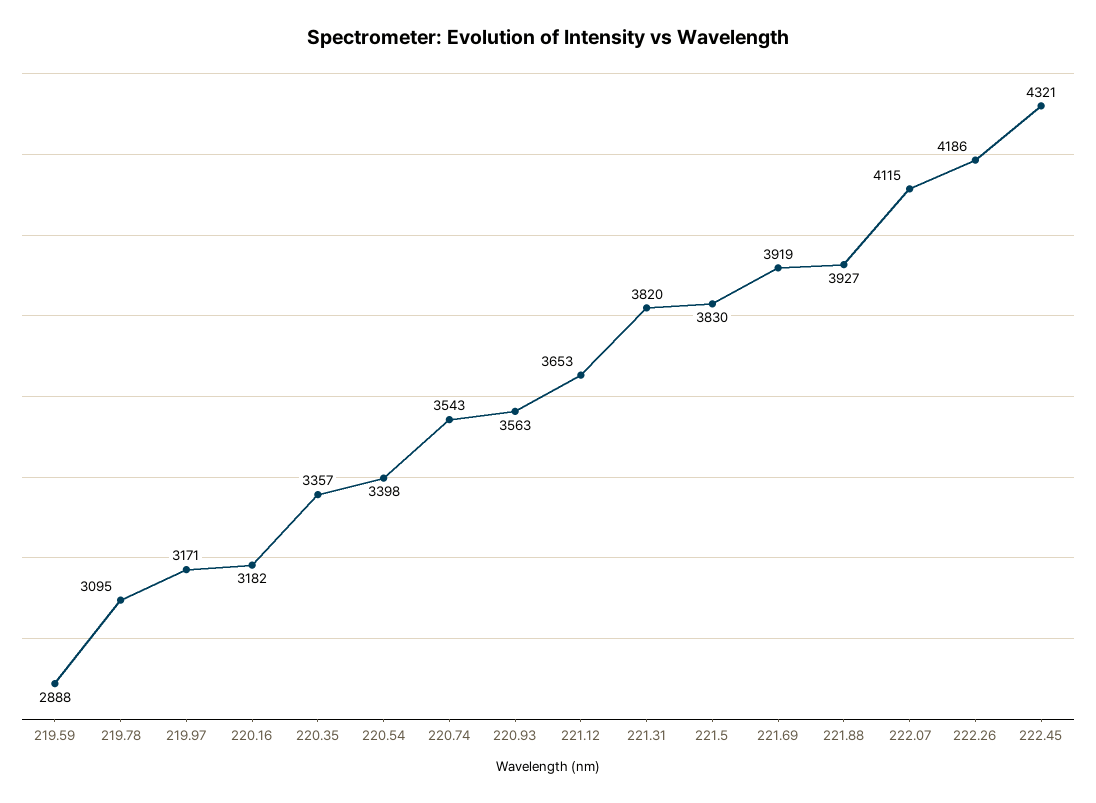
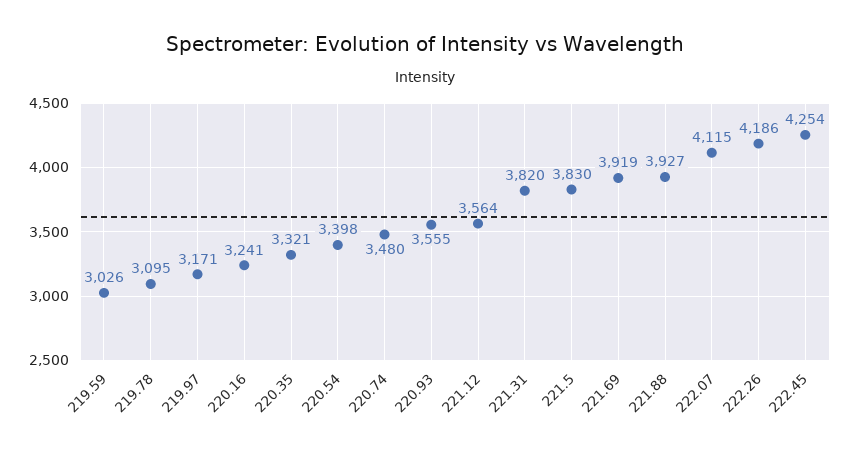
219.59: 2888 -> 3026
220.16: 3182 -> 3241
220.35: 3357 -> 3321
220.74: 3543 -> 3480
220.93: 3563 -> 3555
221.12: 3653 -> 3564
222.45: 4321 -> 4254

